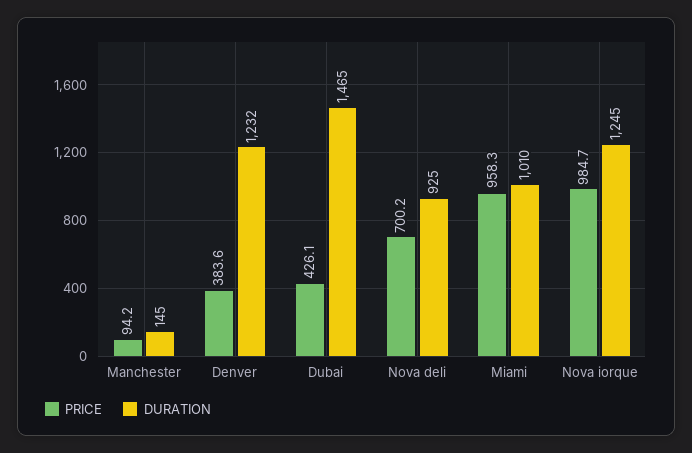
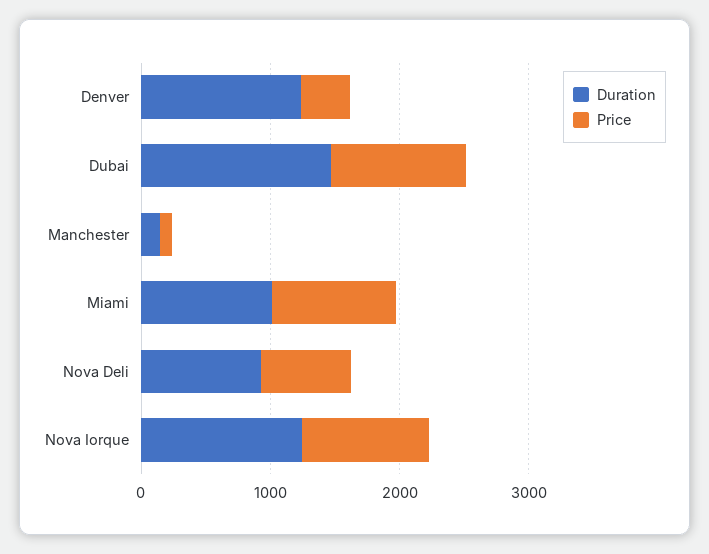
PRICE, Dubai: 426.1 -> 1000

